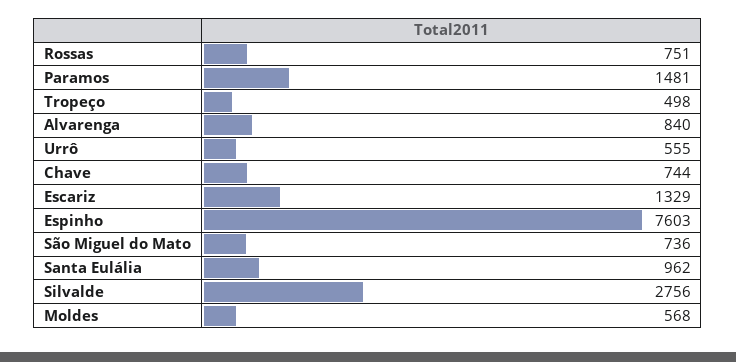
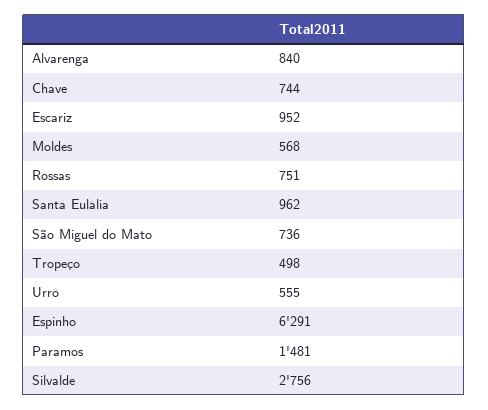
Escariz: 1329 -> 952
Espinho: 7603 -> 6291

